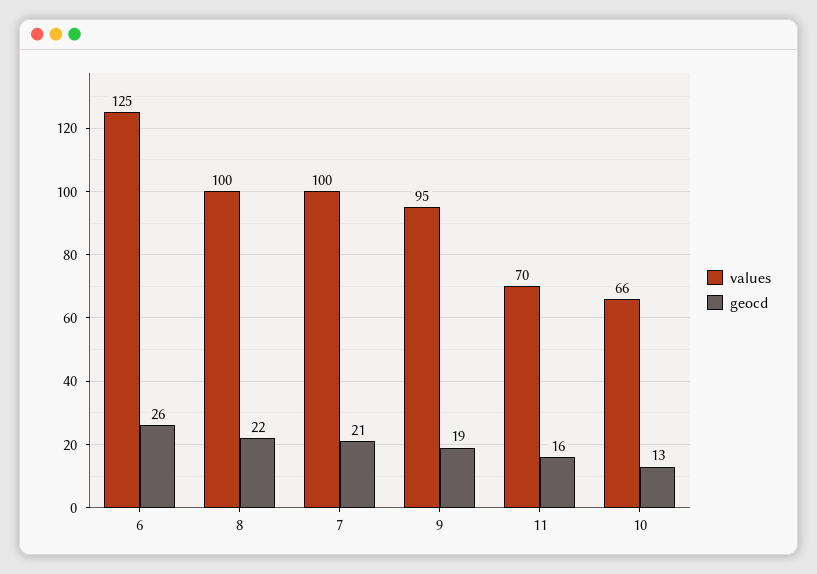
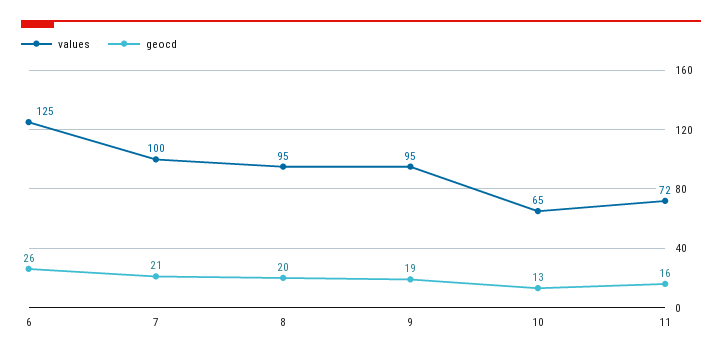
values, 8: 100 -> 95
geocd, 8: 22 -> 20
values, 11: 70 -> 72
values, 10: 66 -> 65

